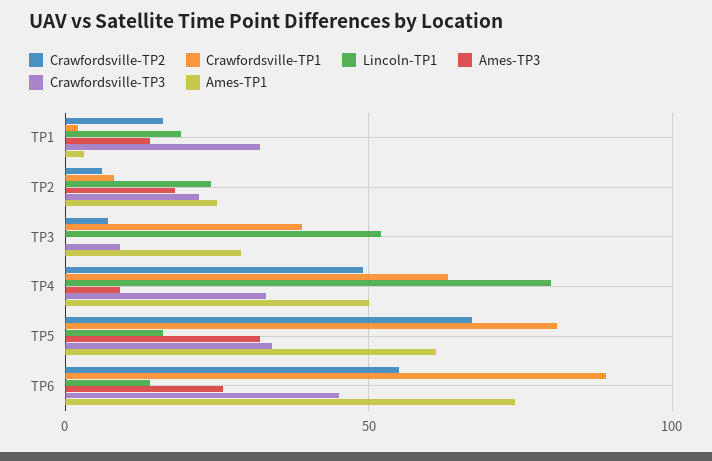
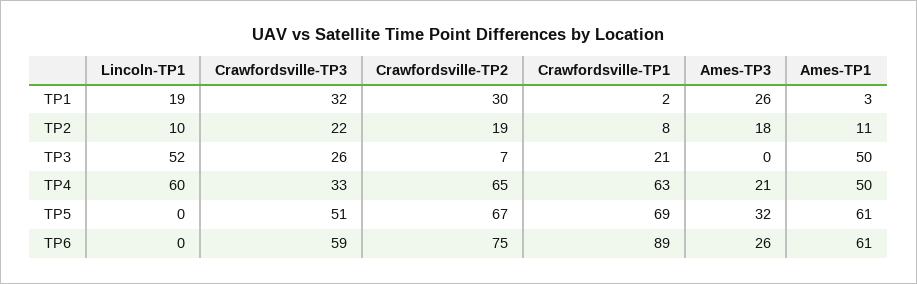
Crawfordsville-TP2, TP1: 15 -> 30
Ames-TP3, TP1: 15 -> 26
Crawfordsville-TP2, TP2: 5 -> 19
Lincoln-TP1, TP2: 25 -> 10
Ames-TP1, TP2: 25 -> 11
Crawfordsville-TP1, TP3: 40 -> 21
Crawfordsville-TP3, TP3: 10 -> 26
Ames-TP1, TP3: 30 -> 50
Crawfordsville-TP2, TP4: 50 -> 65
Lincoln-TP1, TP4: 80 -> 60
Ames-TP3, TP4: 10 -> 21
Crawfordsville-TP1, TP5: 80 -> 69
Lincoln-TP1, TP5: 15 -> 0
Crawfordsville-TP3, TP5: 35 -> 51
Crawfordsville-TP2, TP6: 55 -> 75
Lincoln-TP1, TP6: 15 -> 0
Crawfordsville-TP3, TP6: 45 -> 59
Ames-TP1, TP6: 75 -> 61

